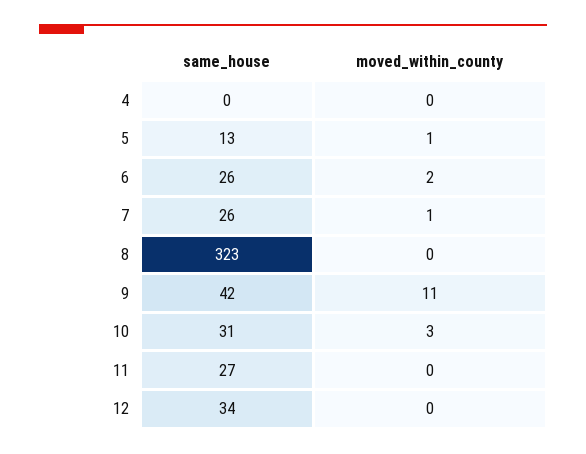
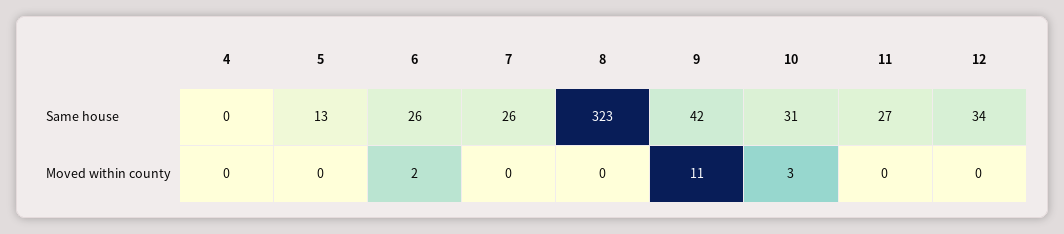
moved_within_county, 5: 1 -> 0
moved_within_county, 7: 1 -> 0

